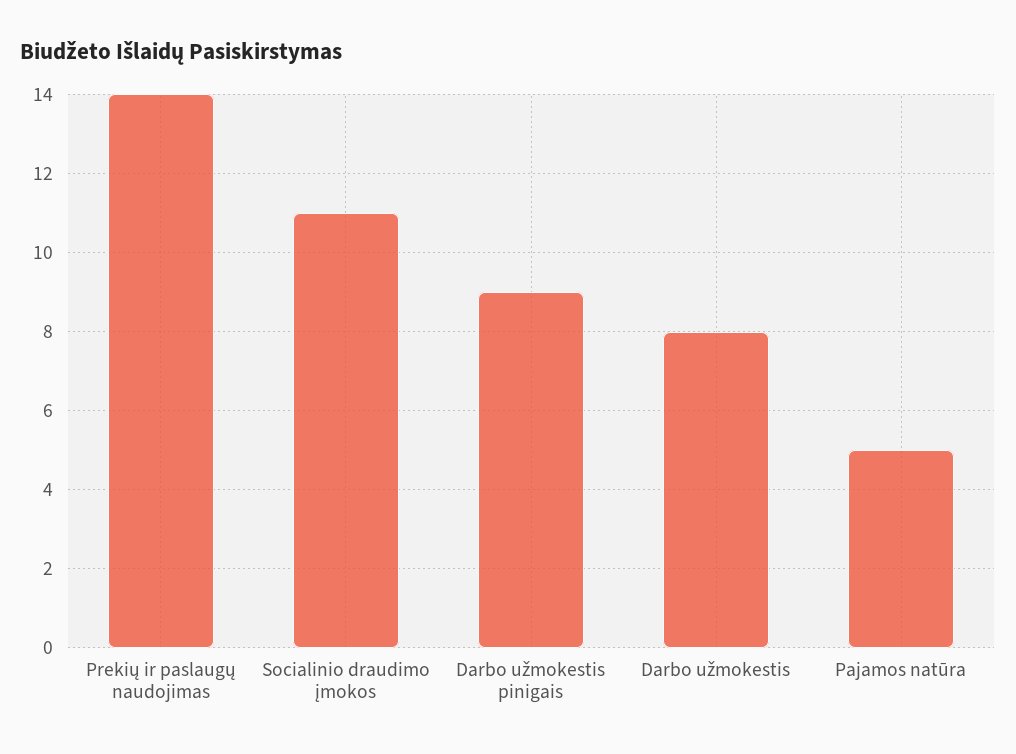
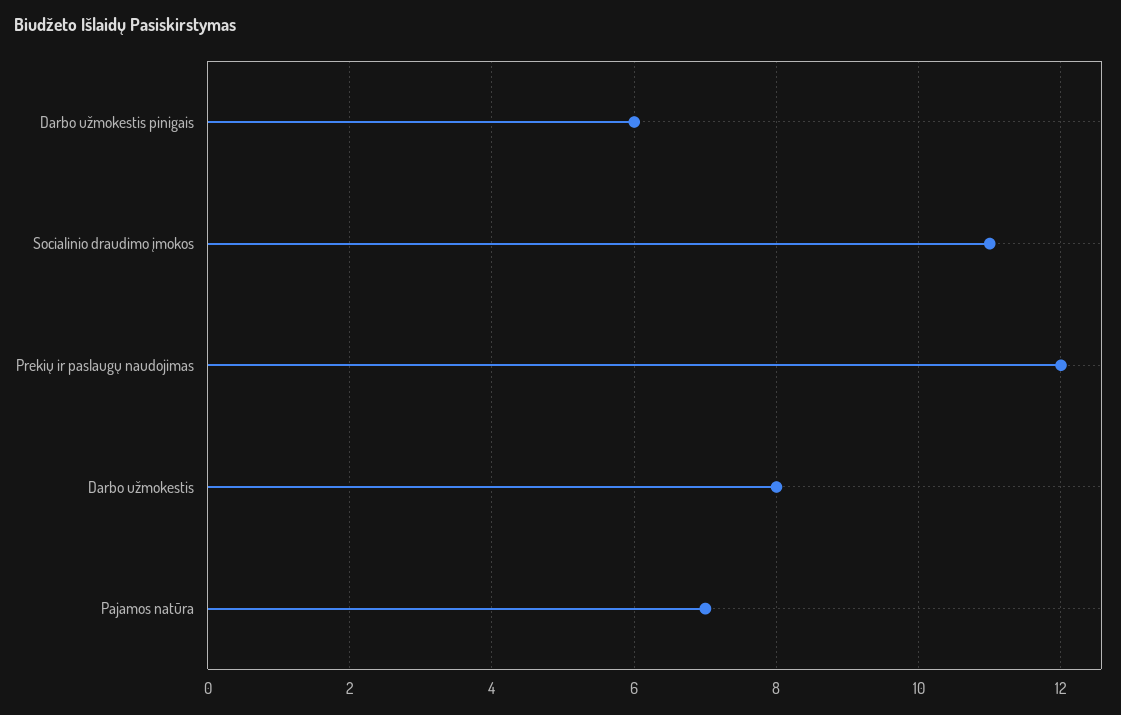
Prekių ir paslaugų naudojimas: 14 -> 12
Darbo užmokestis pinigais: 9 -> 6
Pajamos natūra: 5 -> 7

